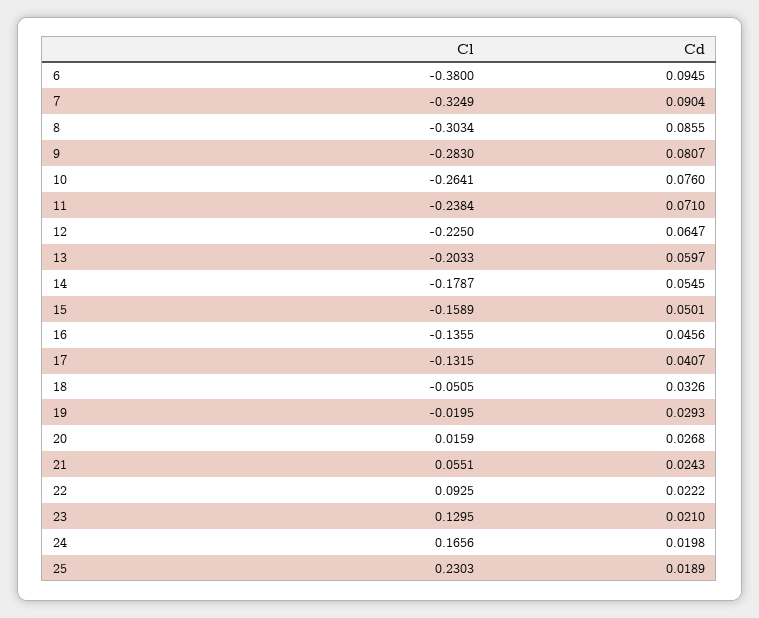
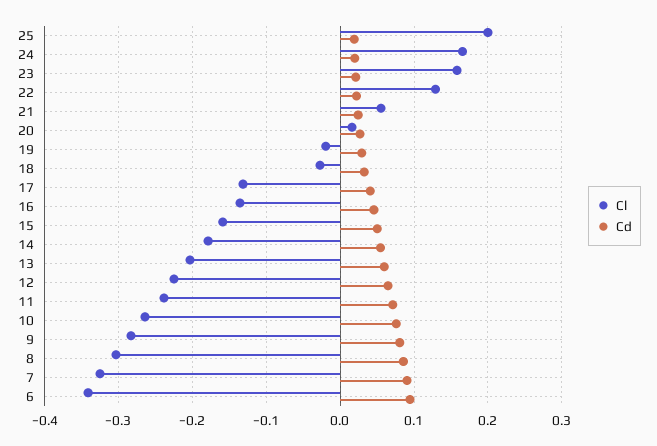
Cl, 6: -0.38 -> -0.34
Cl, 18: -0.0505 -> -0.03
Cl, 22: 0.0925 -> 0.13
Cl, 23: 0.1295 -> 0.16
Cl, 25: 0.2303 -> 0.2

